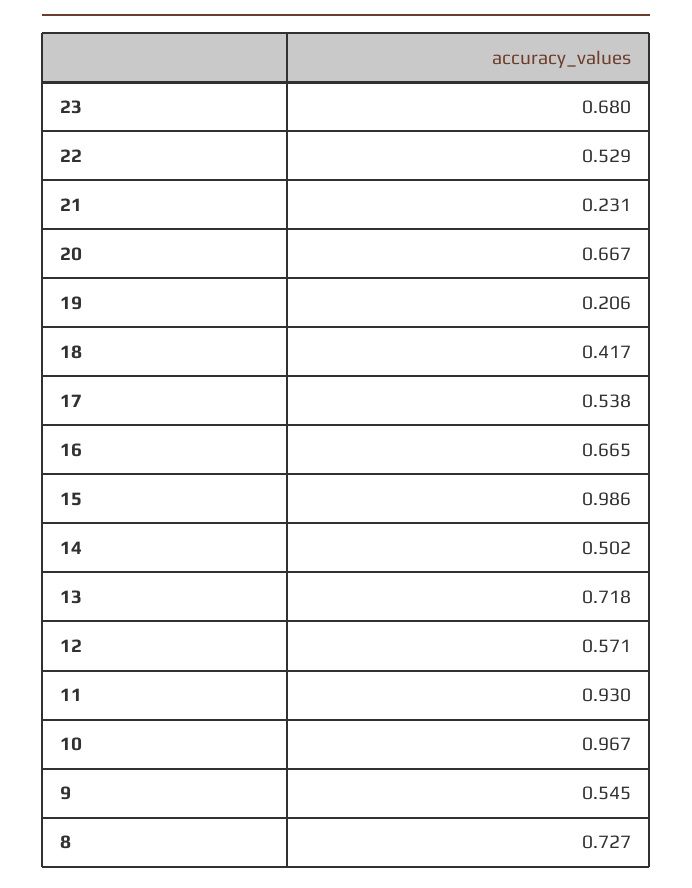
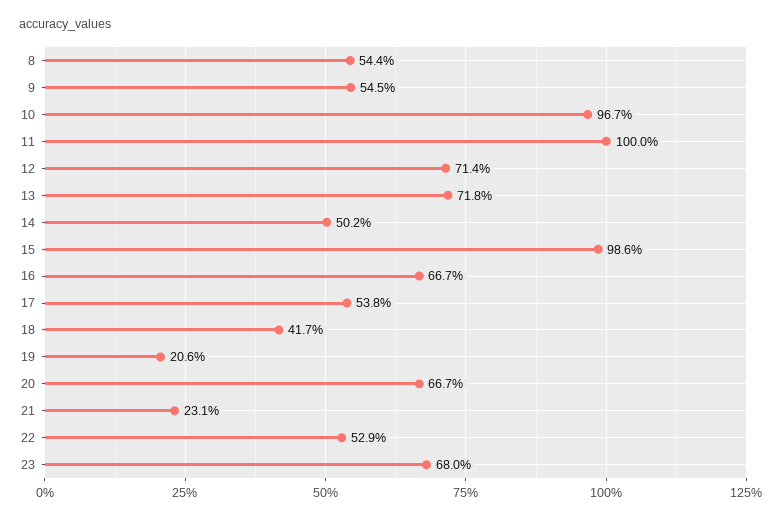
16: 0.665 -> 0.667
12: 0.571 -> 0.714
11: 0.93 -> 1
8: 0.727 -> 0.544

